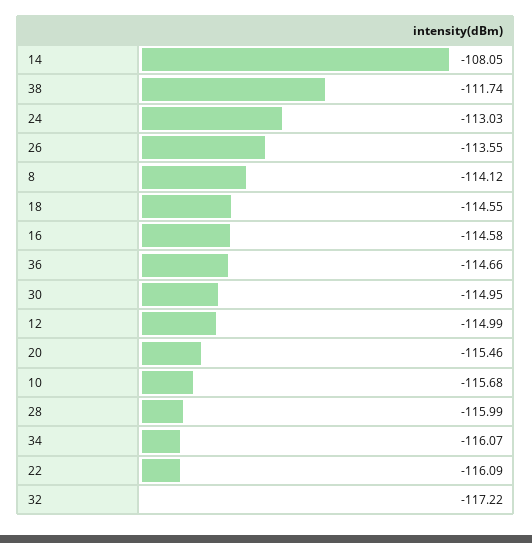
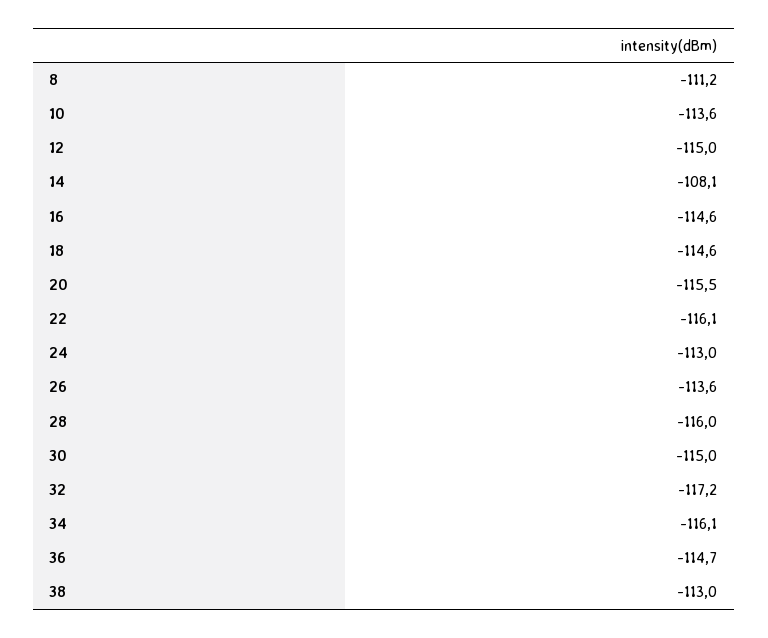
38: -111.74 -> -113
8: -114.12 -> -111.2
10: -115.68 -> -113.6

